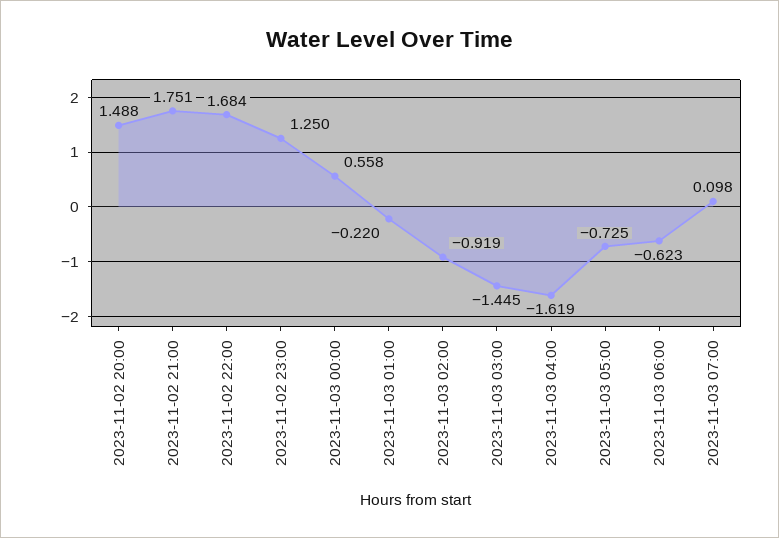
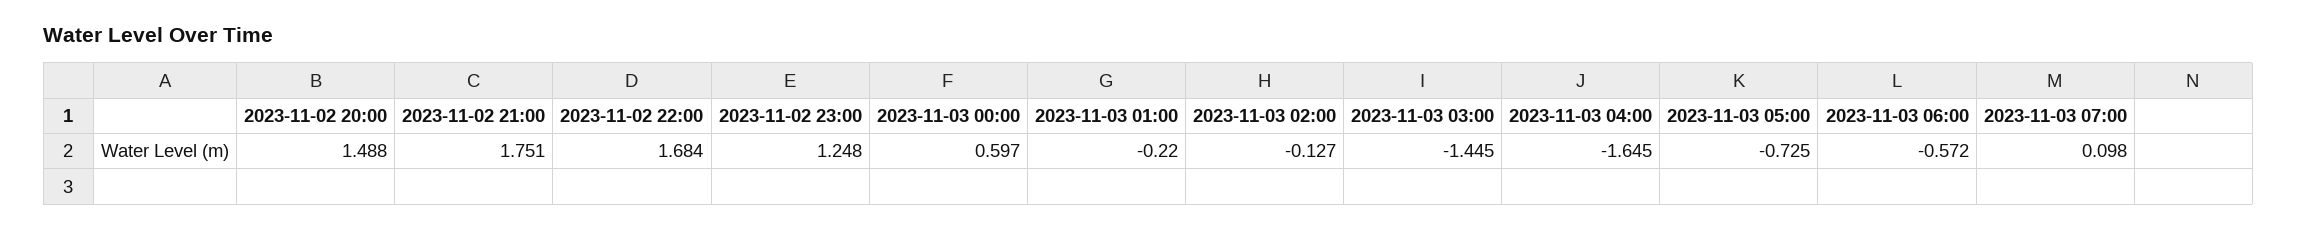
2023-11-02 23:00: 1.25 -> 1.248
2023-11-03 00:00: 0.558 -> 0.597
2023-11-03 02:00: -0.919 -> -0.127
2023-11-03 04:00: -1.619 -> -1.645
2023-11-03 06:00: -0.623 -> -0.572

